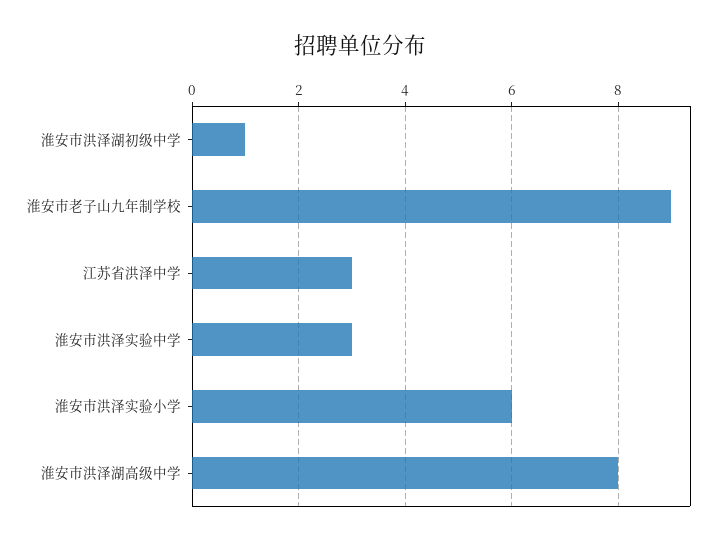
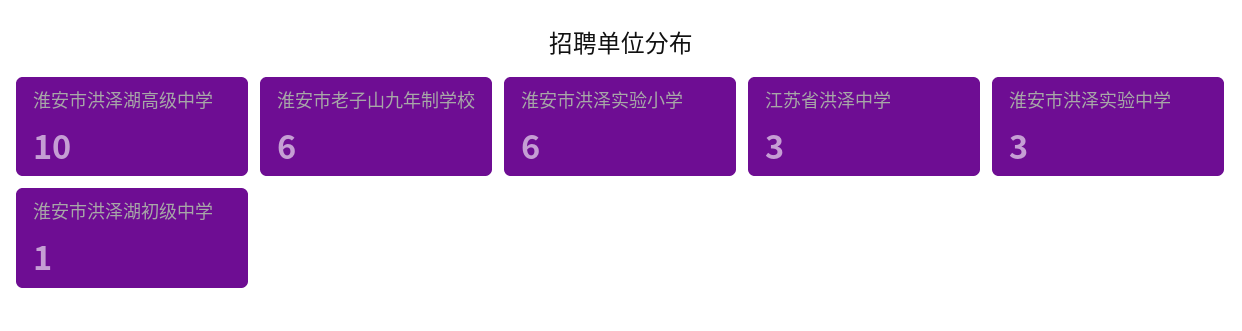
淮安市老子山九年制学校: 9 -> 6
淮安市洪泽湖高级中学: 8 -> 10

